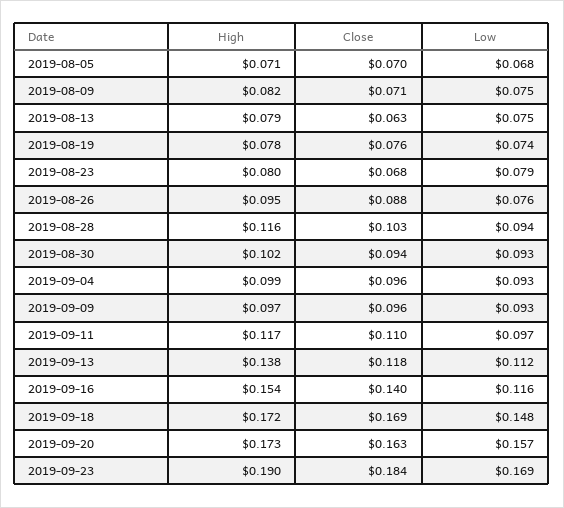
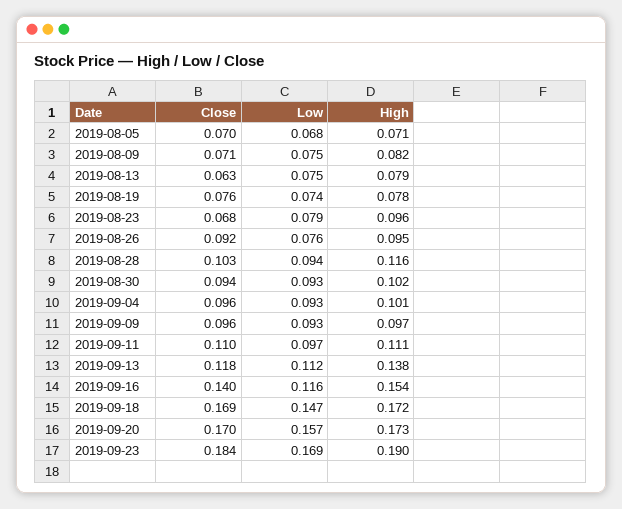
High, 2019-08-23: 0.08 -> 0.096
Close, 2019-08-26: 0.088 -> 0.092
High, 2019-09-04: 0.099 -> 0.101
High, 2019-09-11: 0.117 -> 0.111
Low, 2019-09-18: 0.148 -> 0.147
Close, 2019-09-20: 0.163 -> 0.17

